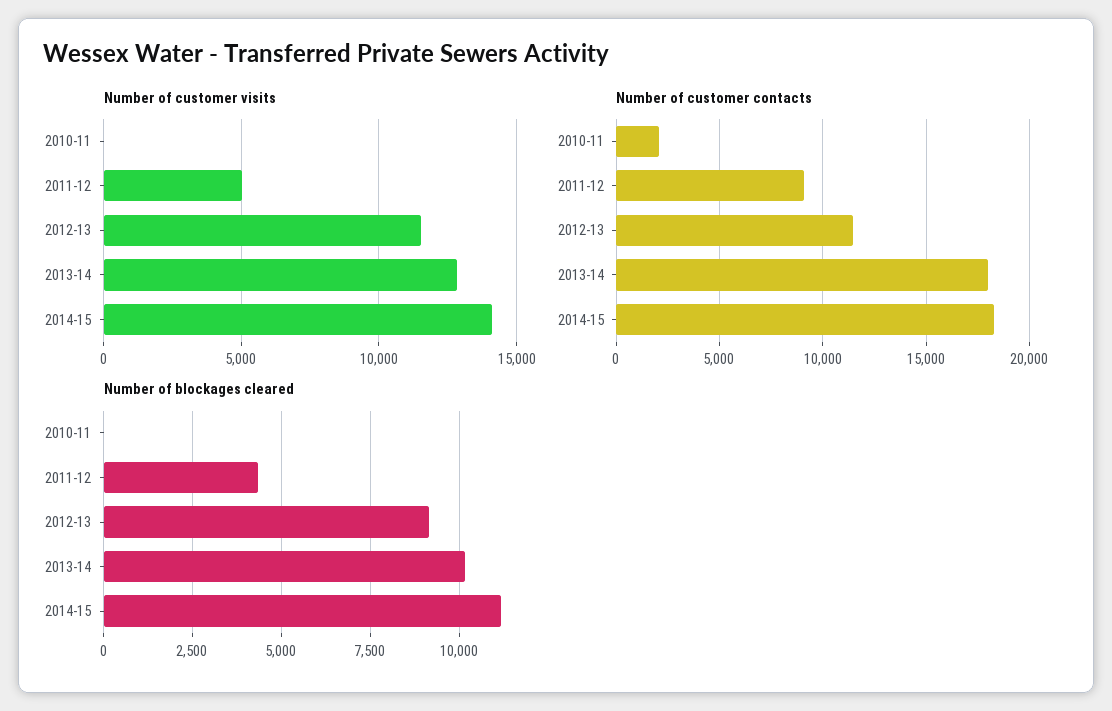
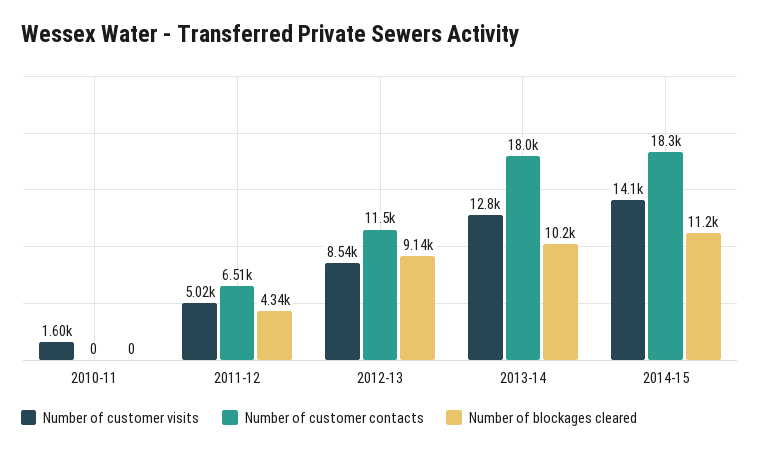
Number of customer visits, 2010-11: 0 -> 1600
Number of customer visits, 2012-13: 11500 -> 8540
Number of customer contacts, 2010-11: 2000 -> 0
Number of customer contacts, 2011-12: 9000 -> 6510

